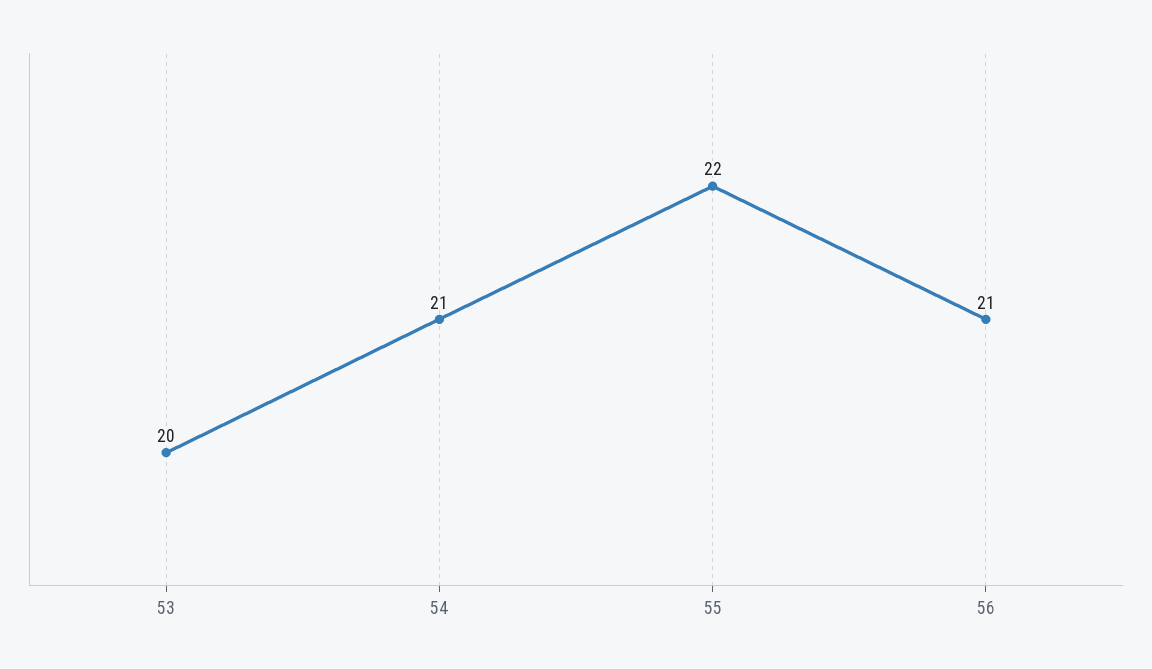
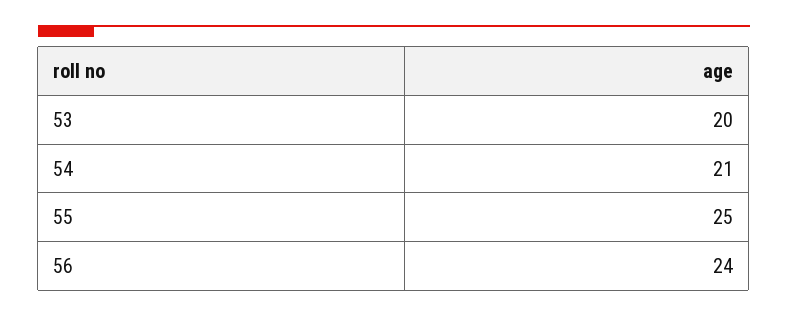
55: 22 -> 25
56: 21 -> 24

